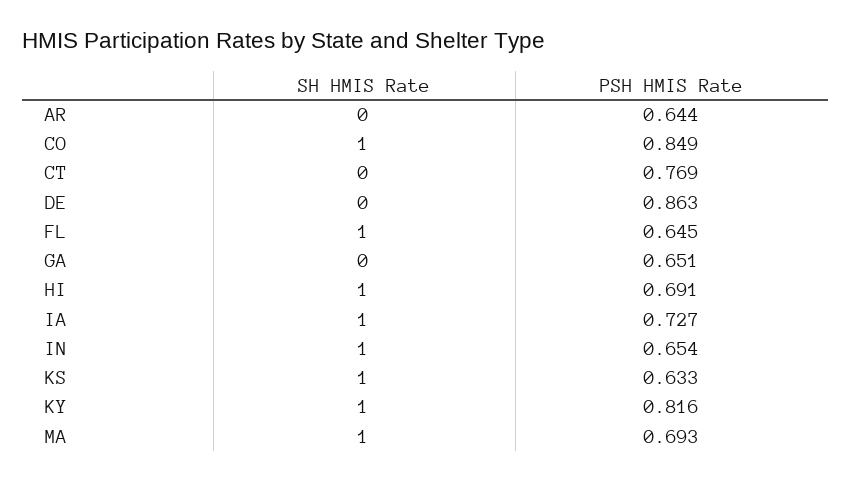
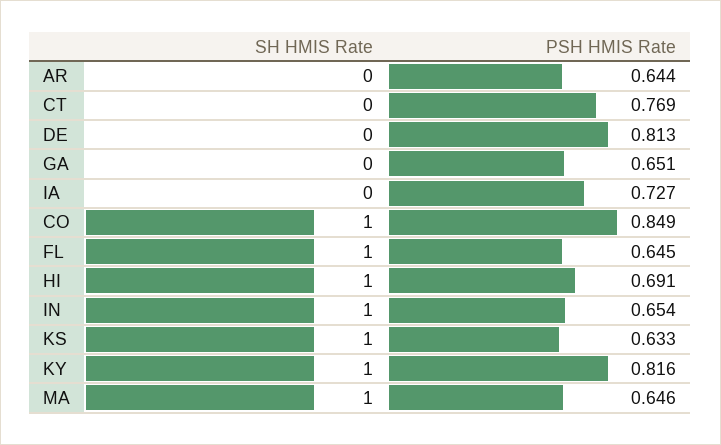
PSH HMIS Rate, DE: 0.863 -> 0.813
SH HMIS Rate, IA: 1 -> 0
PSH HMIS Rate, MA: 0.693 -> 0.646

